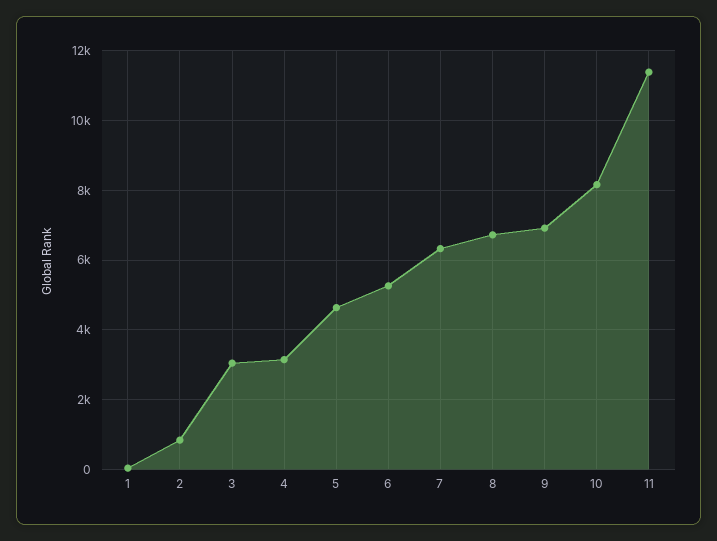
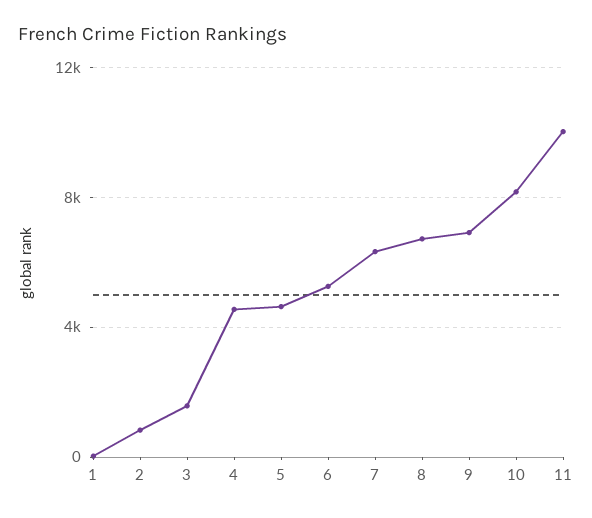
3: 3000 -> 1500
4: 3200 -> 4500
11: 11400 -> 10000

